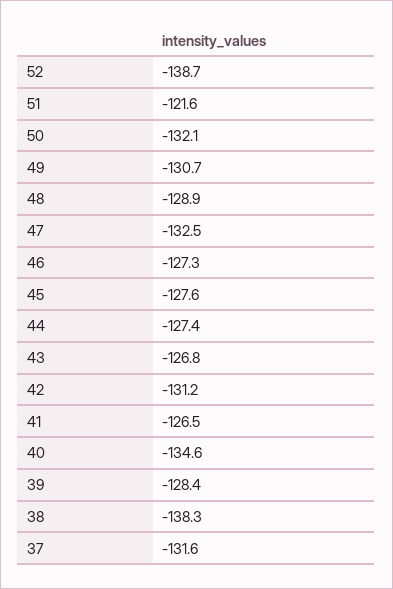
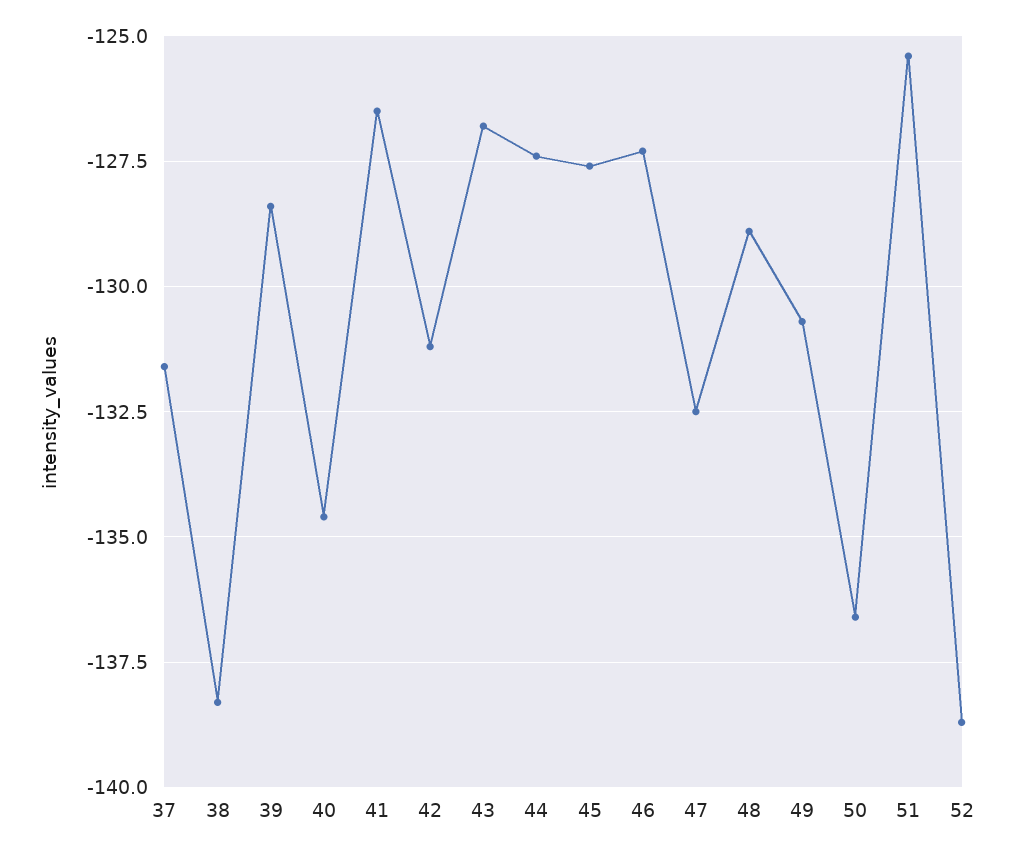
51: -121.6 -> -125.5
50: -132.1 -> -136.5

